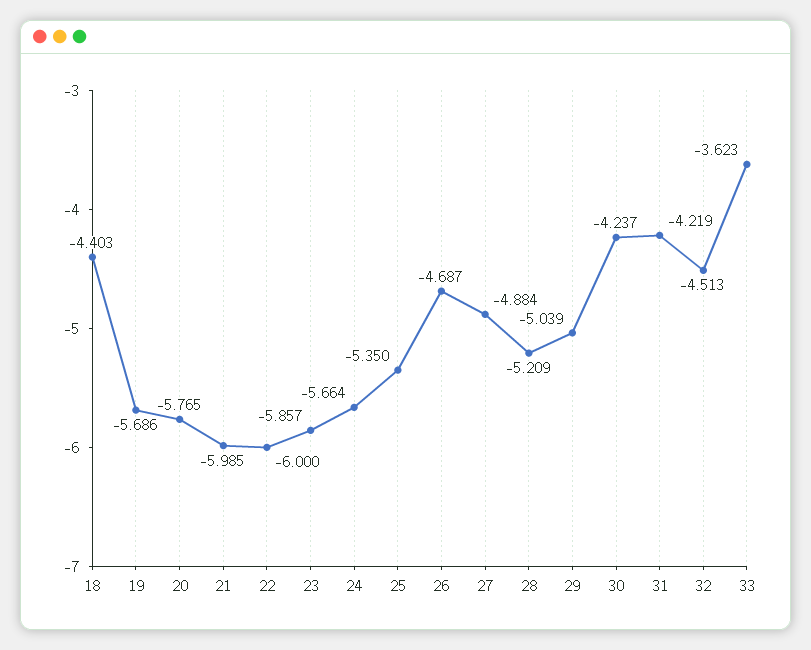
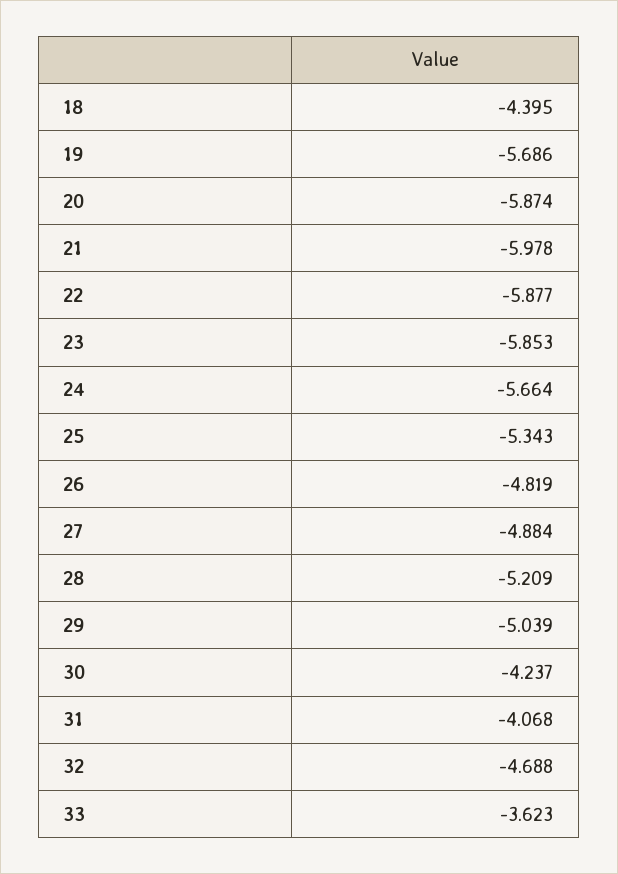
18: -4.403 -> -4.395
20: -5.765 -> -5.874
21: -5.985 -> -5.978
22: -6 -> -5.877
23: -5.857 -> -5.853
25: -5.35 -> -5.343
26: -4.687 -> -4.819
31: -4.219 -> -4.068
32: -4.513 -> -4.688

